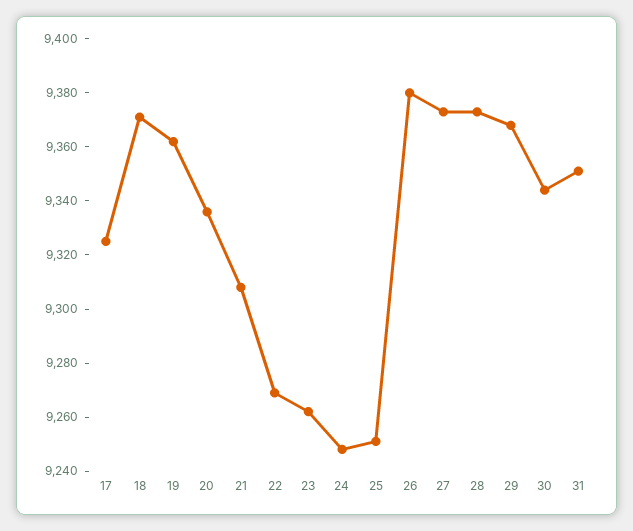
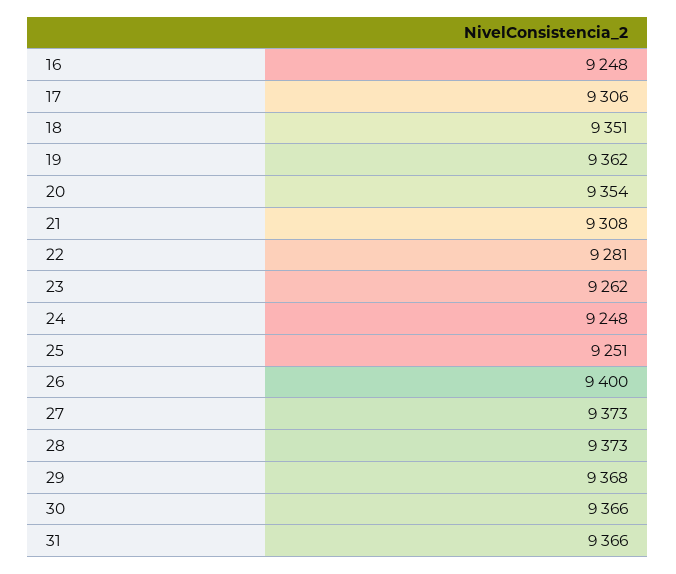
17: 9325 -> 9306
18: 9370 -> 9351
20: 9335 -> 9354
22: 9270 -> 9281
26: 9380 -> 9400
30: 9345 -> 9366
31: 9350 -> 9366
16: none -> 9248

